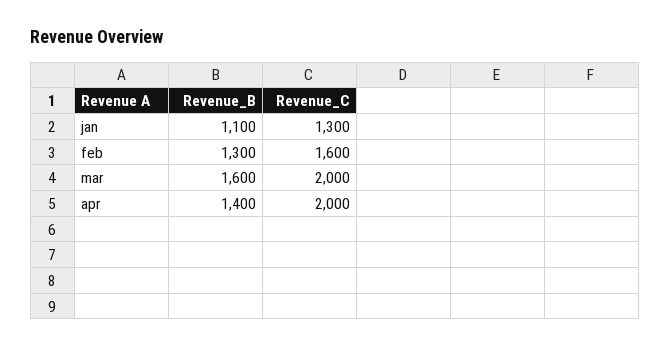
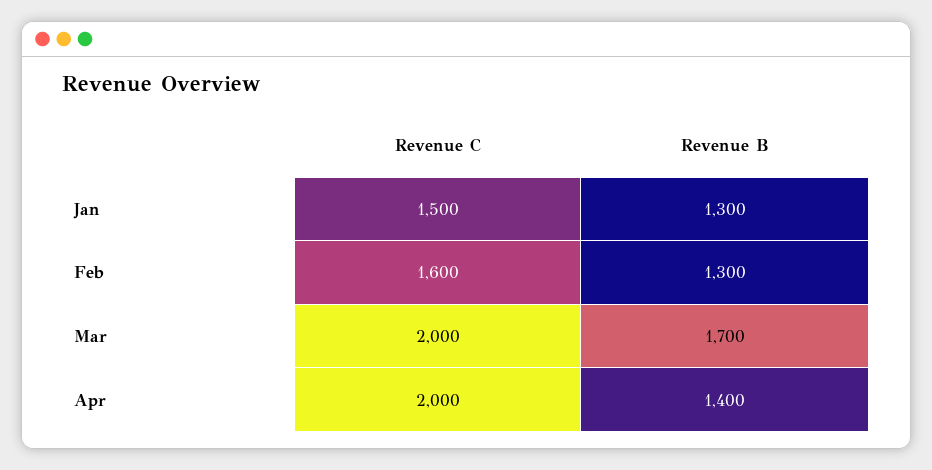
Revenue_B, jan: 1100 -> 1300
Revenue_C, jan: 1300 -> 1500
Revenue_B, mar: 1600 -> 1700

